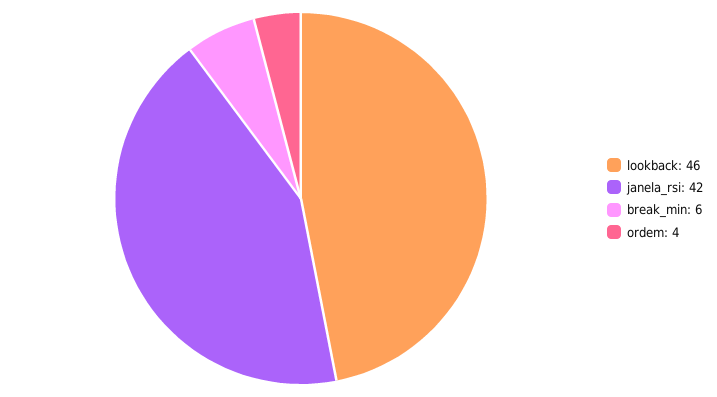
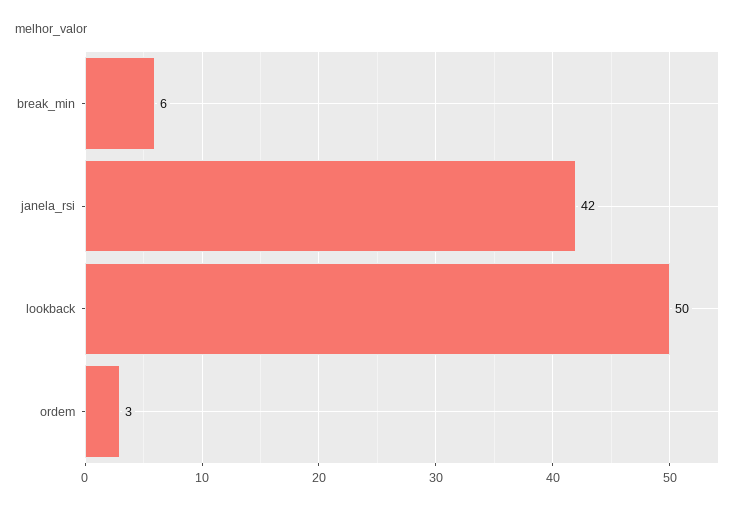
lookback: 46 -> 50
ordem: 4 -> 3

